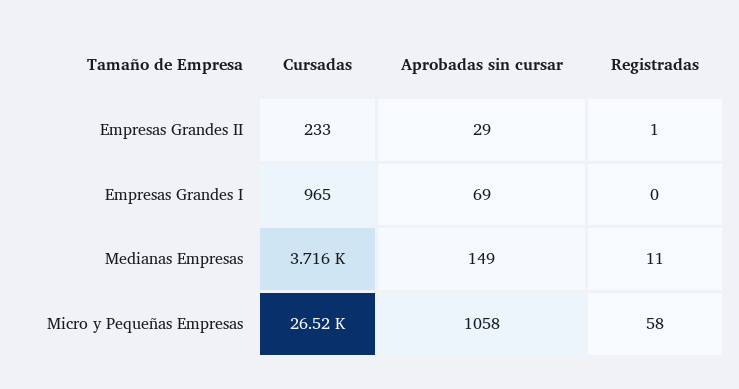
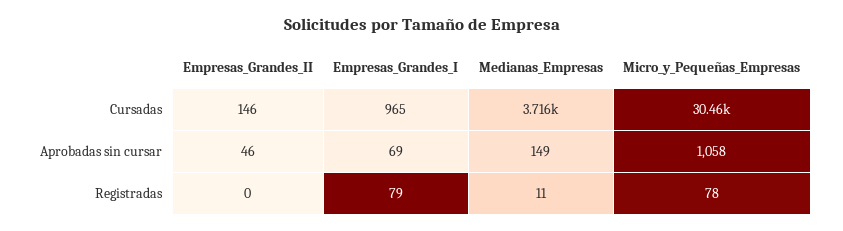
Cursadas, Empresas Grandes II: 233 -> 146
Aprobadas sin cursar, Empresas Grandes II: 29 -> 46
Registradas, Empresas Grandes II: 1 -> 0
Registradas, Empresas Grandes I: 0 -> 79
Cursadas, Micro y Pequeñas Empresas: 26520 -> 30460
Registradas, Micro y Pequeñas Empresas: 58 -> 78

